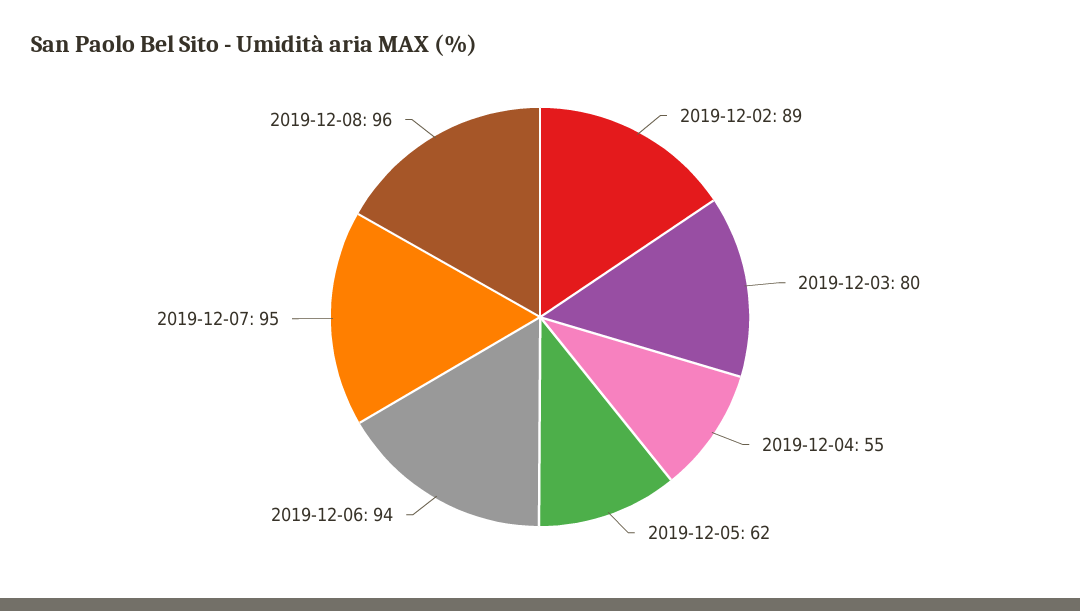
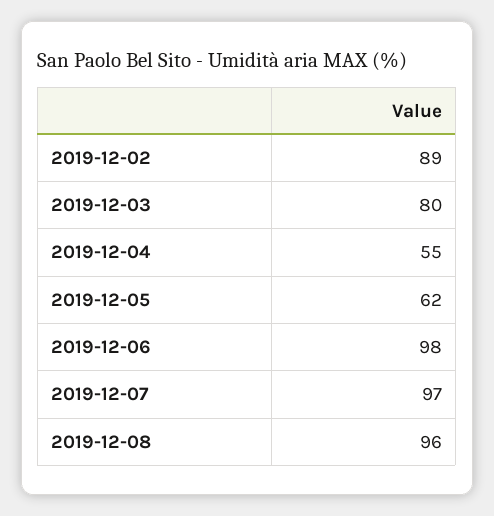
2019-12-06: 94 -> 98
2019-12-07: 95 -> 97

